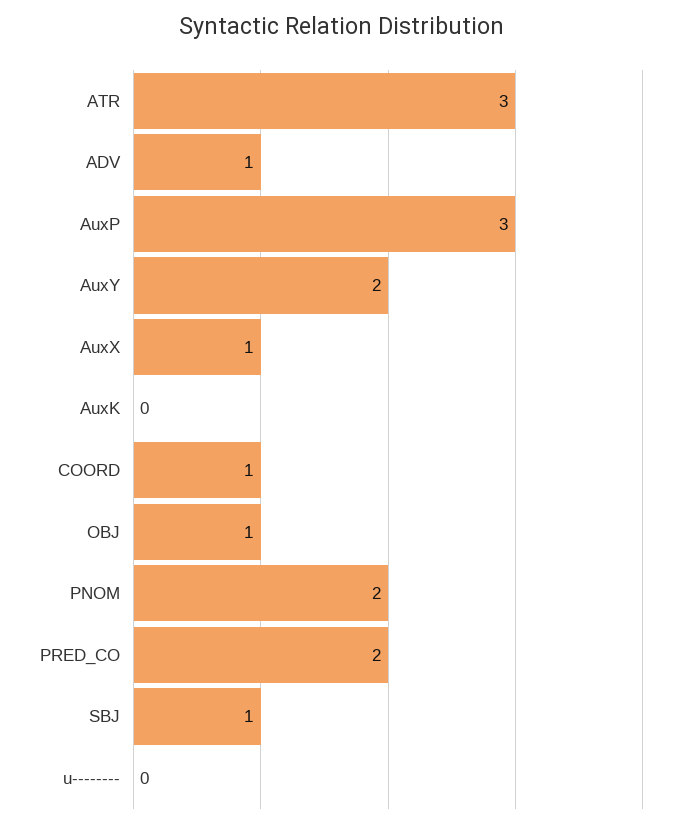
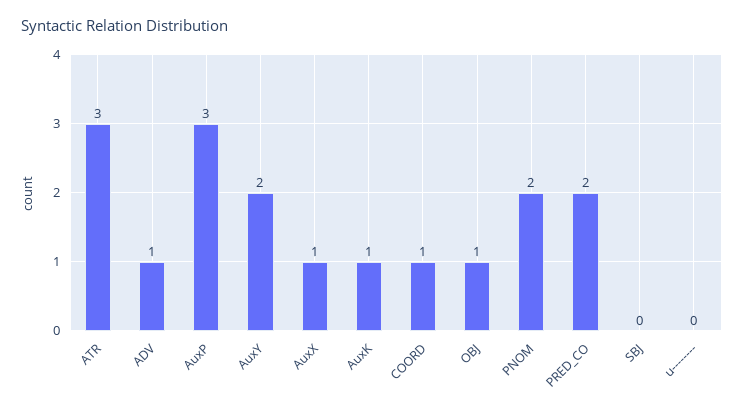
AuxK: 0 -> 1
SBJ: 1 -> 0

